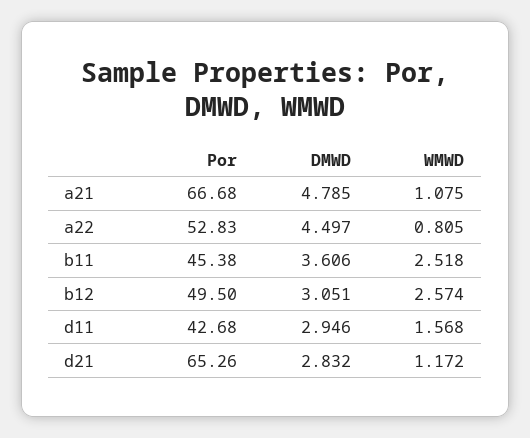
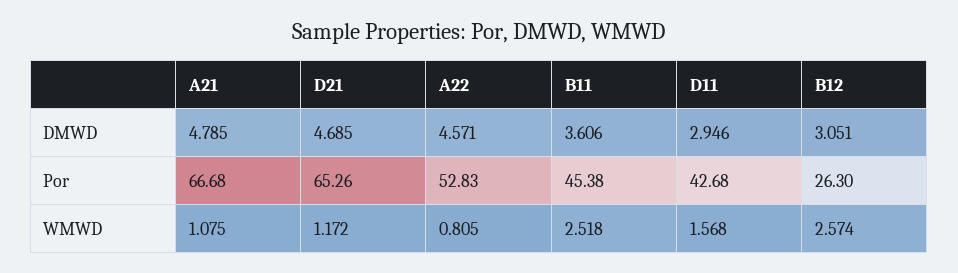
DMWD, a22: 4.497 -> 4.571
Por, b12: 49.5 -> 26.3
DMWD, d21: 2.832 -> 4.685

